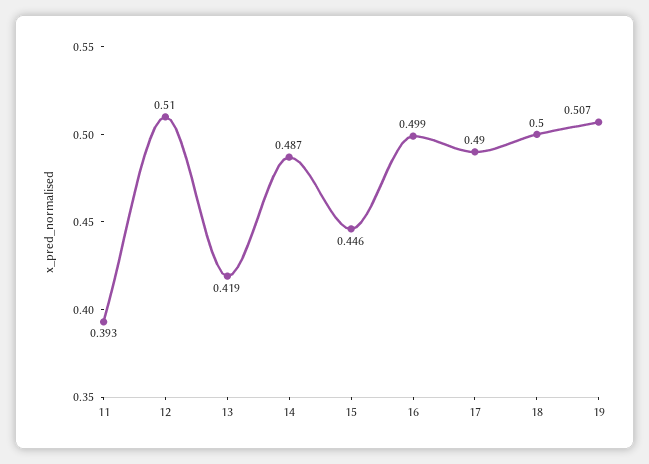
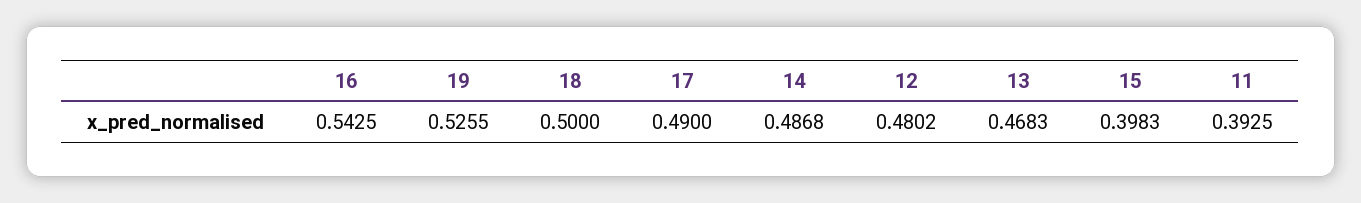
12: 0.51 -> 0.4802
13: 0.419 -> 0.4683
15: 0.446 -> 0.3983
16: 0.499 -> 0.5425
19: 0.507 -> 0.5255

